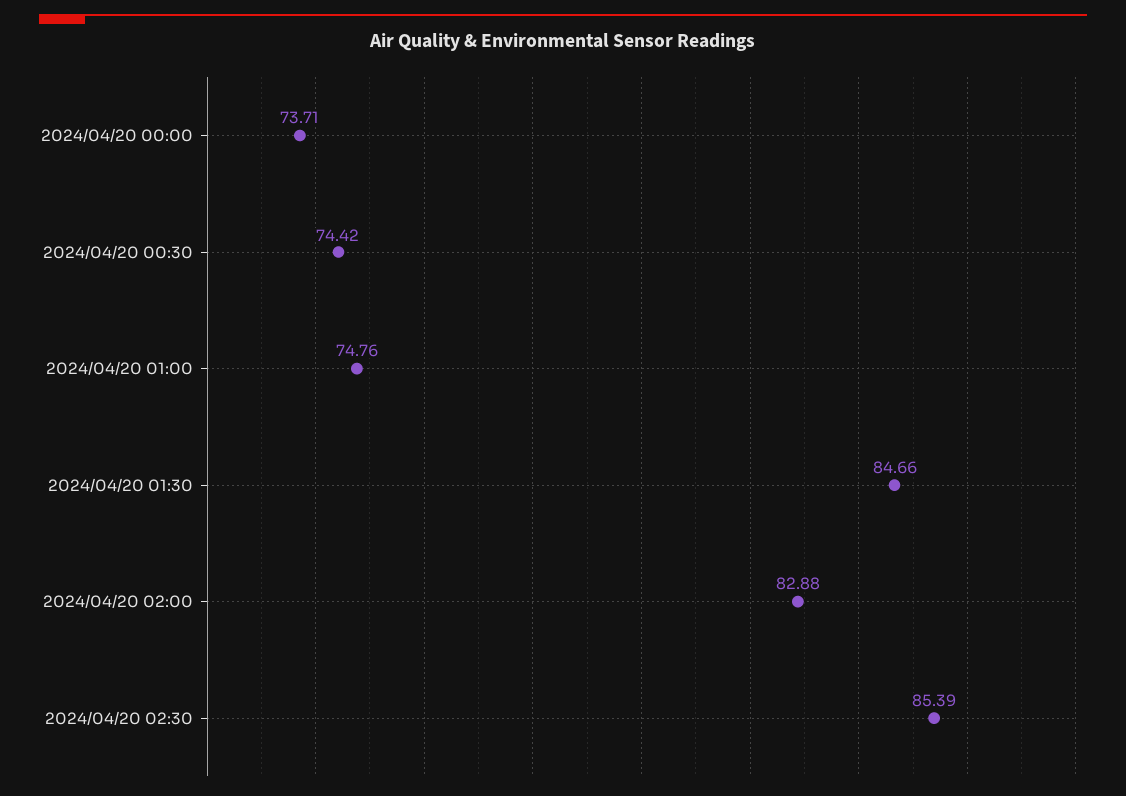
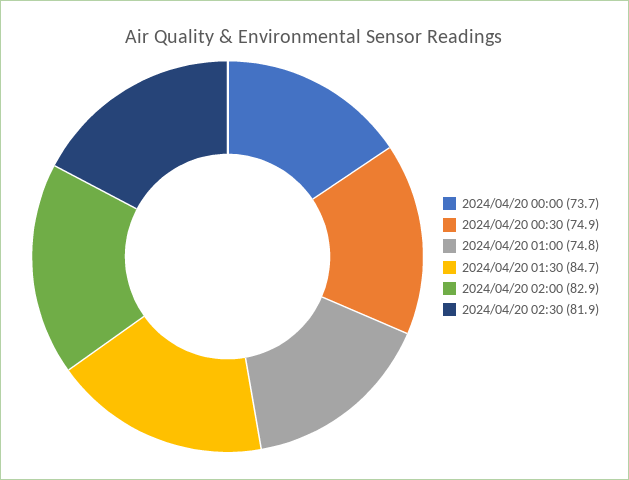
2024/04/20 00:30: 74.42 -> 74.9
2024/04/20 02:30: 85.39 -> 81.9

